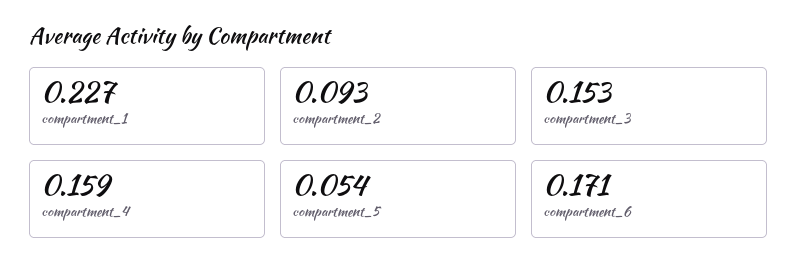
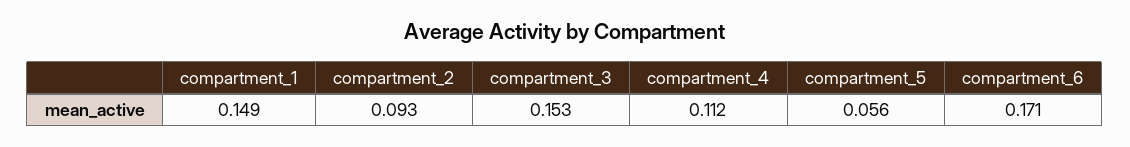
compartment_1: 0.227 -> 0.149
compartment_4: 0.159 -> 0.112
compartment_5: 0.054 -> 0.056

